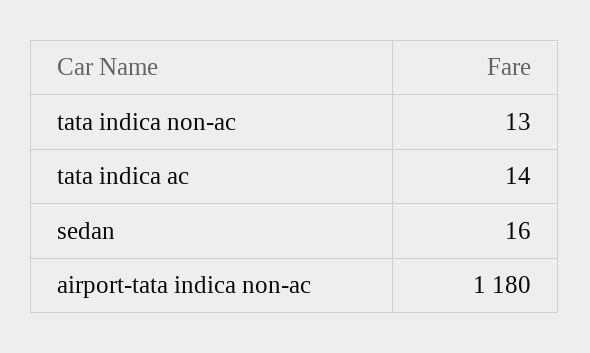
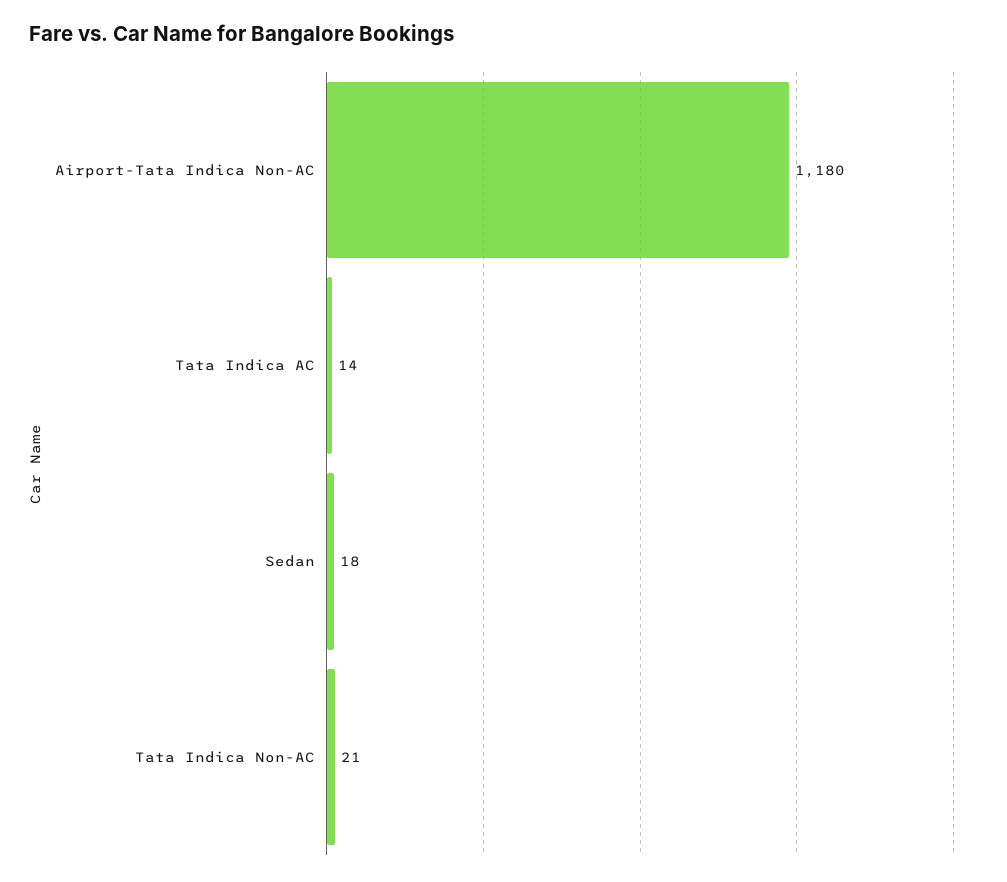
tata indica non-ac: 13 -> 21
sedan: 16 -> 18

